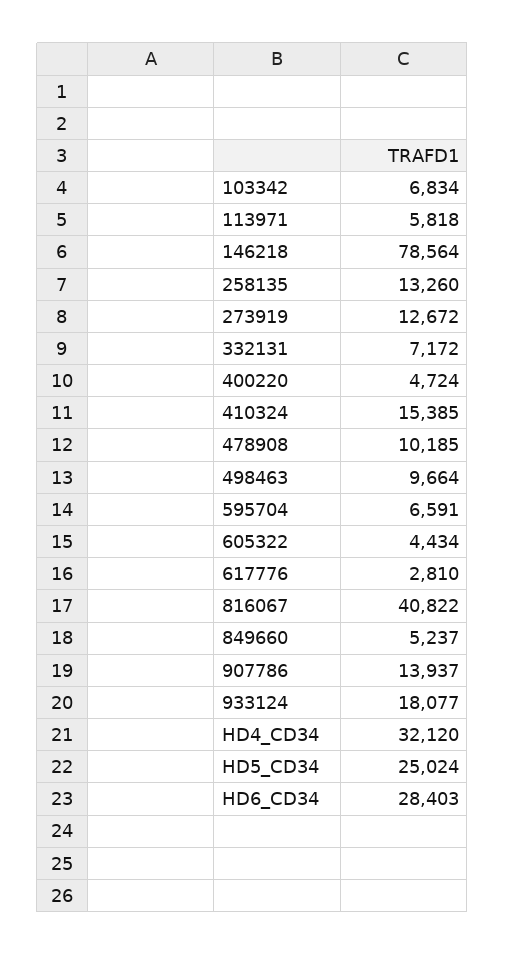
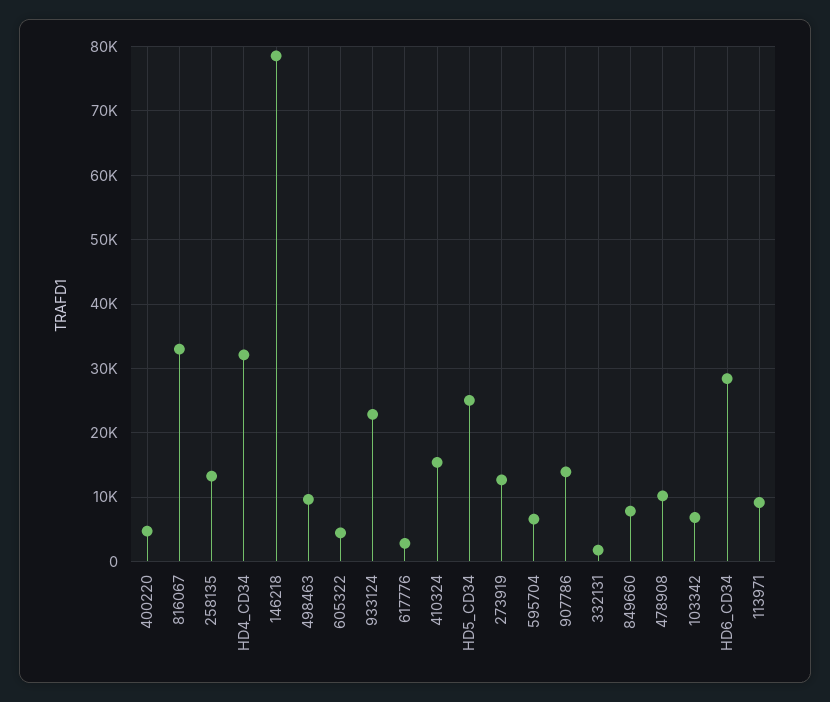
113971: 5818 -> 9000
332131: 7172 -> 2000
816067: 40822 -> 33000
849660: 5237 -> 8000
933124: 18077 -> 23000

